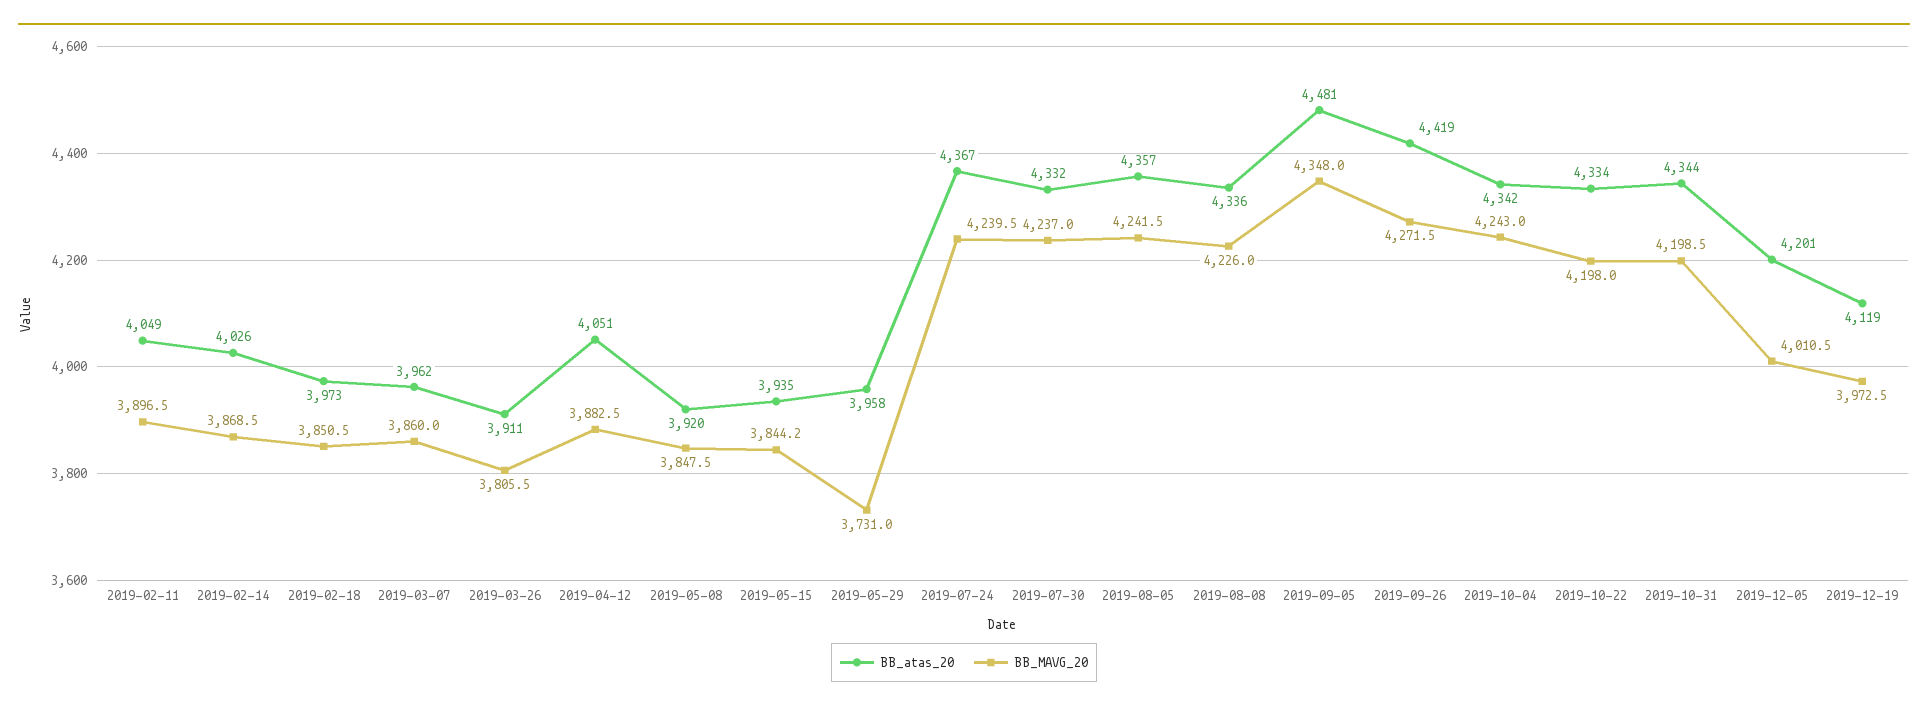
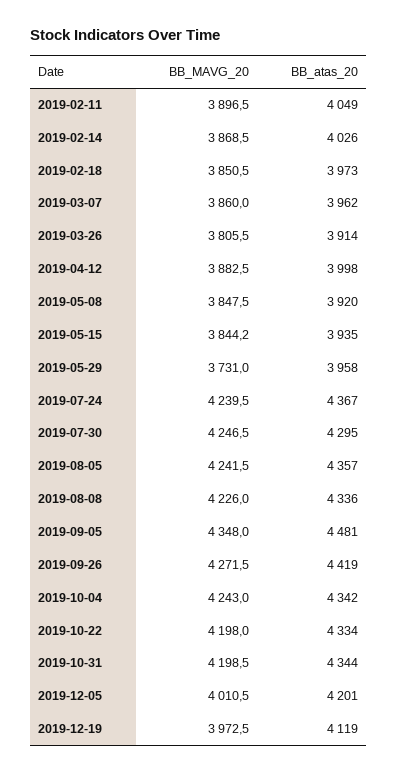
BB_atas_20, 2019-03-26: 3911 -> 3914
BB_atas_20, 2019-04-12: 4051 -> 3998
BB_atas_20, 2019-07-30: 4332 -> 4295
BB_MAVG_20, 2019-07-30: 4237 -> 4246.5

